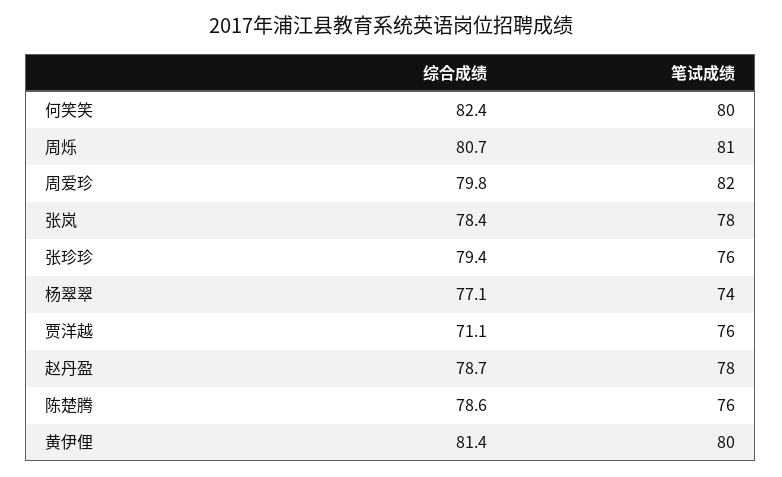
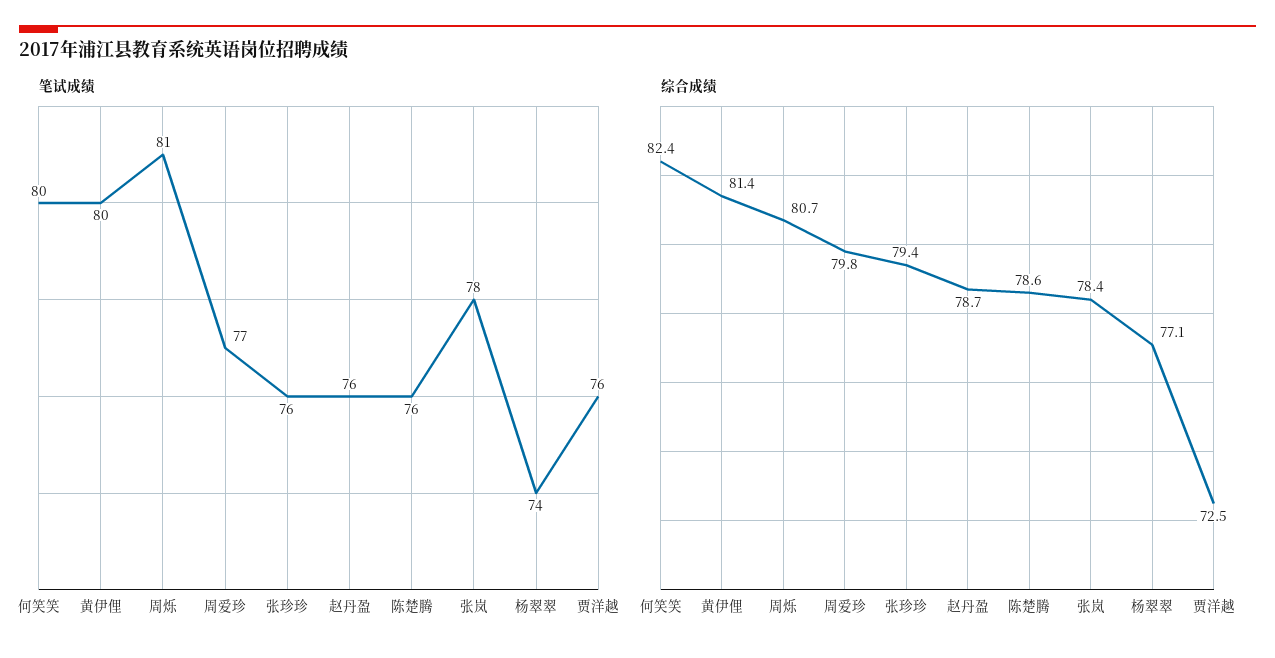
笔试成绩, 周爱珍: 82 -> 77
综合成绩, 贾洋越: 71.1 -> 72.5
笔试成绩, 赵丹盈: 78 -> 76

